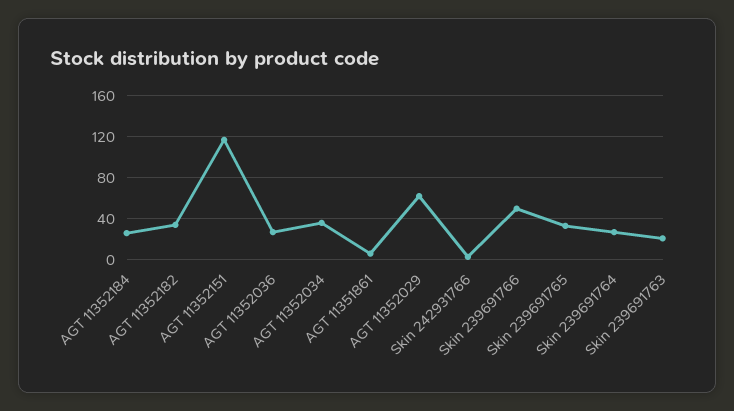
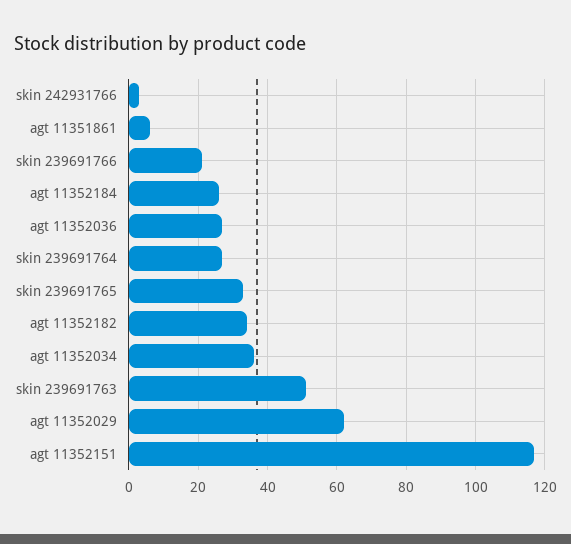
Skin 239691766: 50 -> 20
Skin 239691763: 20 -> 50

